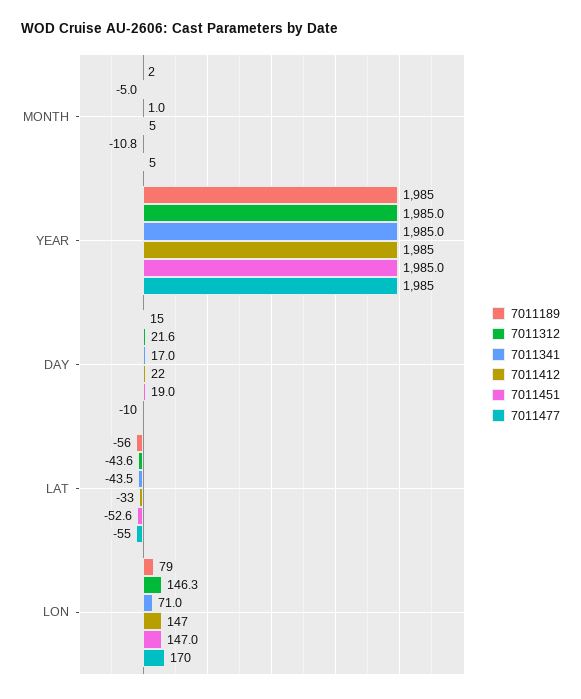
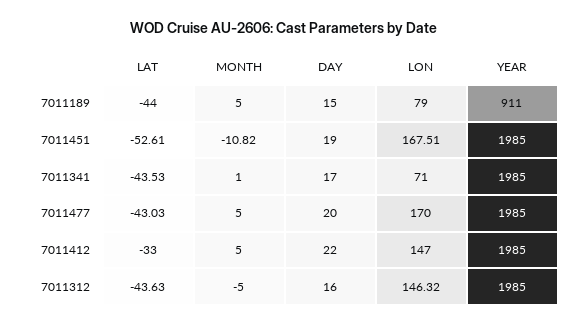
7011189, MONTH: 2 -> 5
7011189, YEAR: 1985 -> 911
7011312, DAY: 21.6 -> 16
7011477, DAY: -10 -> 20
7011189, LAT: -56 -> -44
7011477, LAT: -55 -> -43.03
7011451, LON: 147 -> 167.51

